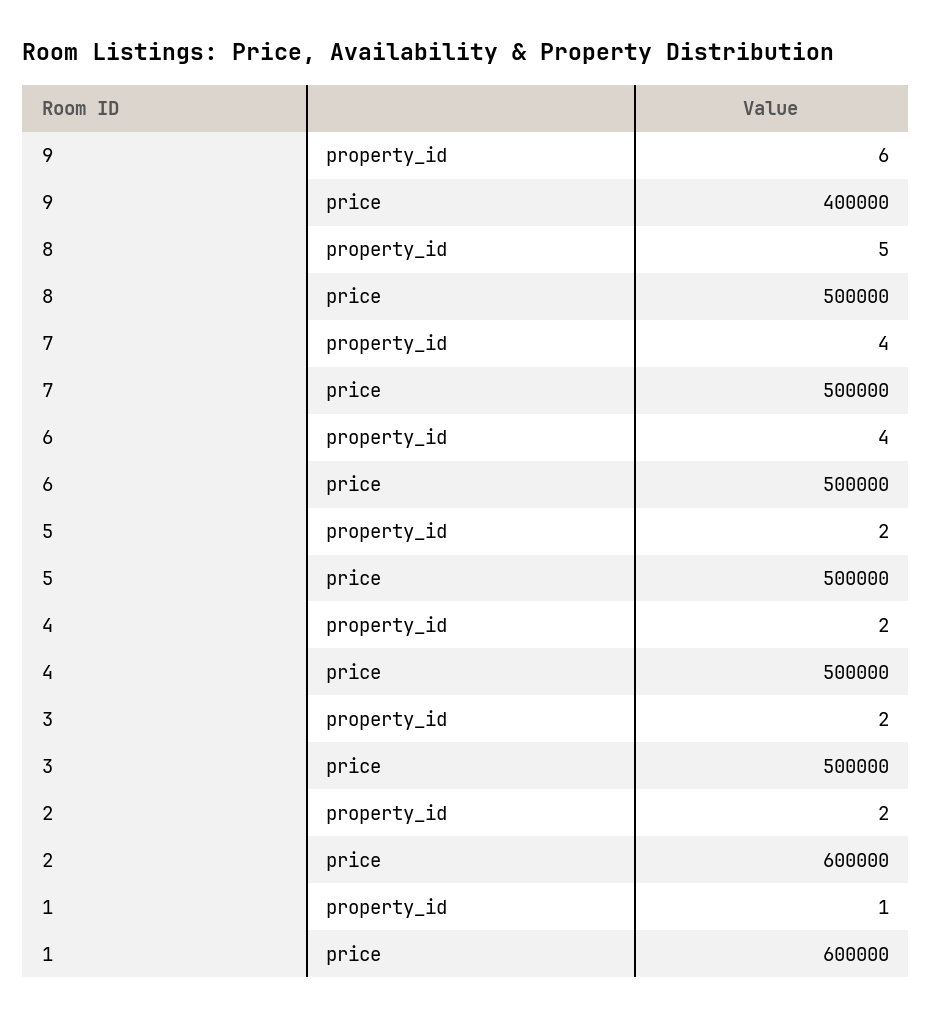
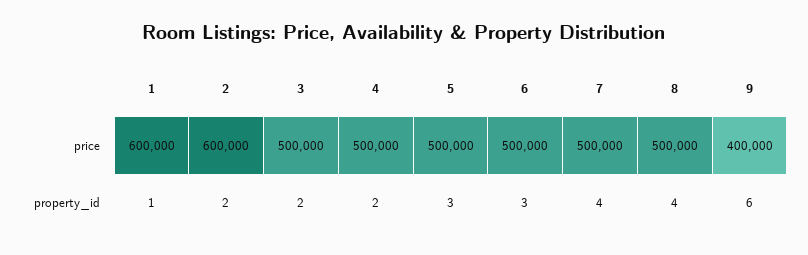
8, property_id: 5 -> 4
6, property_id: 4 -> 3
5, property_id: 2 -> 3

